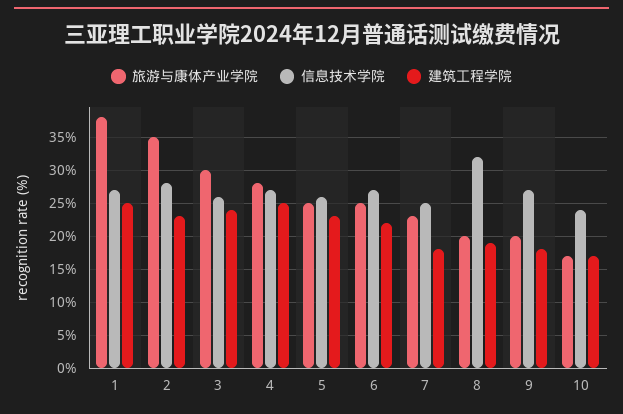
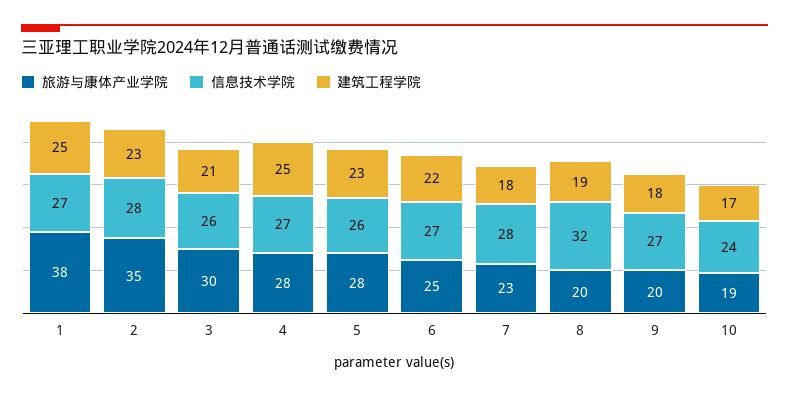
建筑工程学院, 3: 24 -> 21
旅游与康体产业学院, 5: 25 -> 28
信息技术学院, 7: 25 -> 28
旅游与康体产业学院, 10: 17 -> 19

